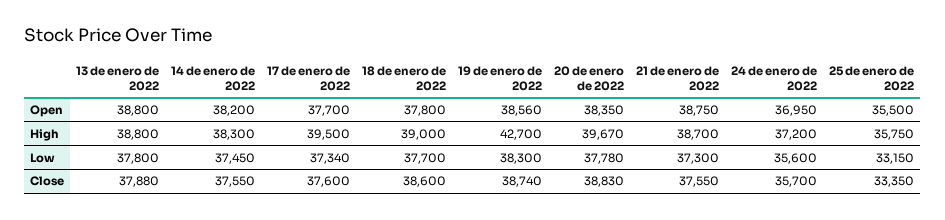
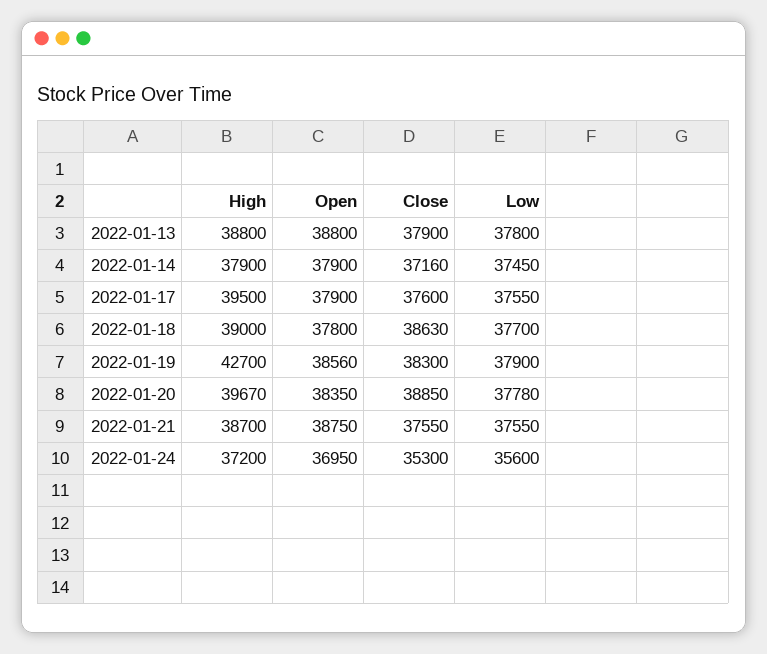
14 de enero de 2022, Open: 38200 -> 37900
17 de enero de 2022, Open: 37700 -> 37900
25 de enero de 2022, Open: 35500 -> none
14 de enero de 2022, High: 38300 -> 37900
25 de enero de 2022, High: 35750 -> none
17 de enero de 2022, Low: 37340 -> 37550
19 de enero de 2022, Low: 38300 -> 37900
21 de enero de 2022, Low: 37300 -> 37550
25 de enero de 2022, Low: 33150 -> none
13 de enero de 2022, Close: 37880 -> 37900
14 de enero de 2022, Close: 37550 -> 37160
18 de enero de 2022, Close: 38600 -> 38630
19 de enero de 2022, Close: 38740 -> 38300
20 de enero de 2022, Close: 38830 -> 38850
24 de enero de 2022, Close: 35700 -> 35300
25 de enero de 2022, Close: 33350 -> none

